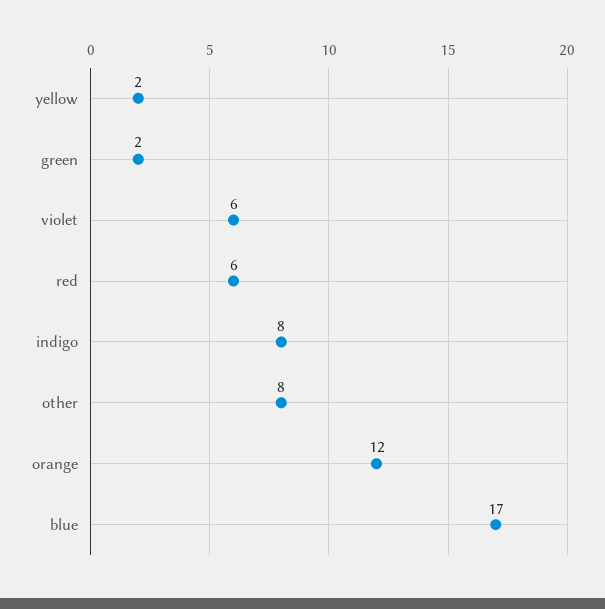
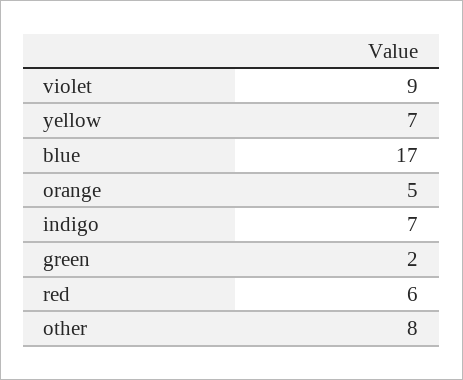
yellow: 2 -> 7
violet: 6 -> 9
indigo: 8 -> 7
orange: 12 -> 5

